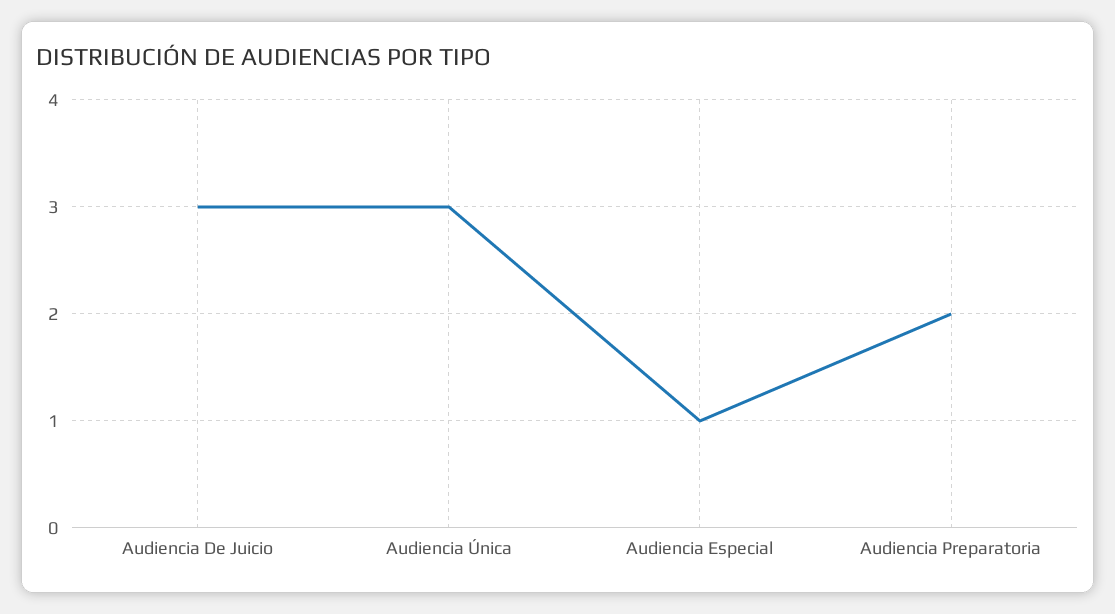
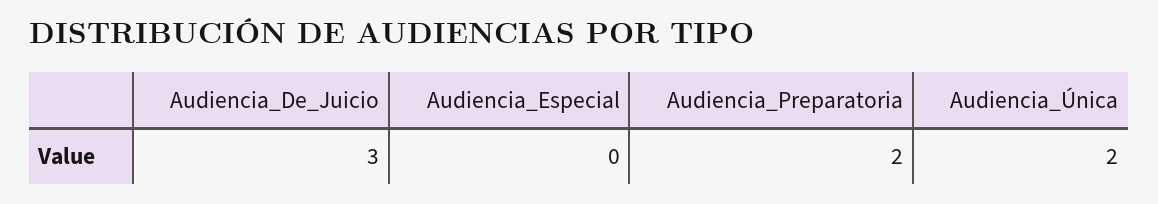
Audiencia Única: 3 -> 2
Audiencia Especial: 1 -> 0

